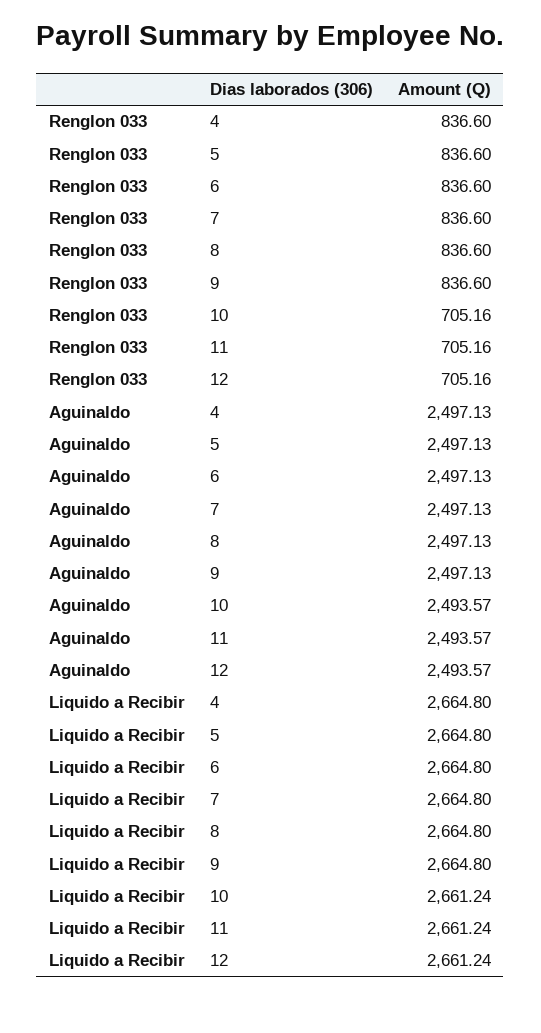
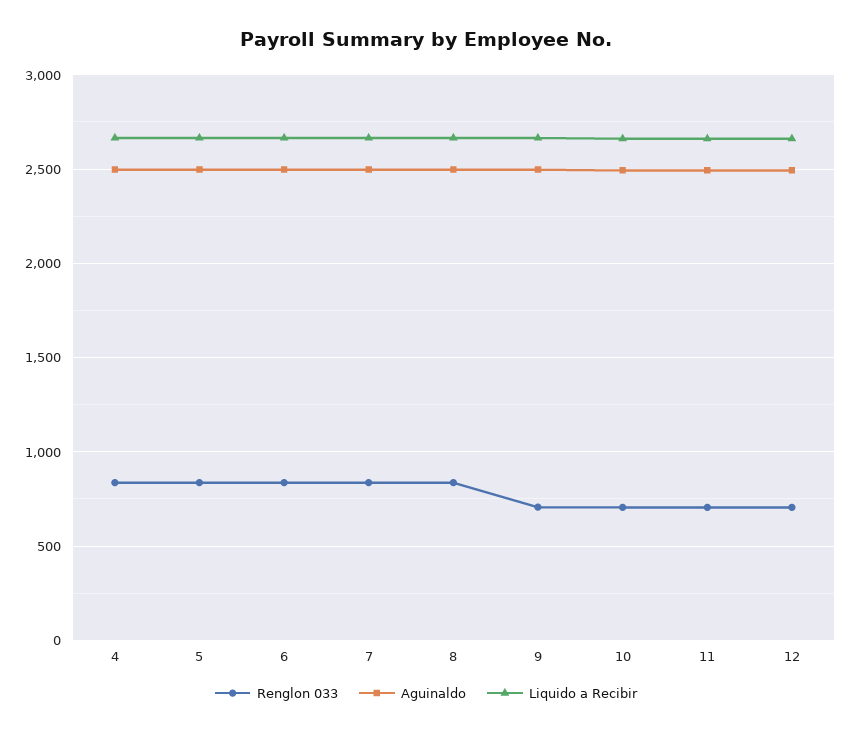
Renglon 033, 9: 836.6 -> 700

